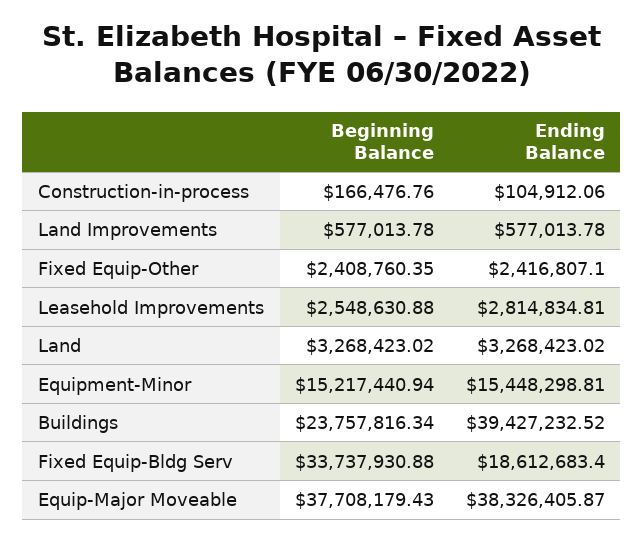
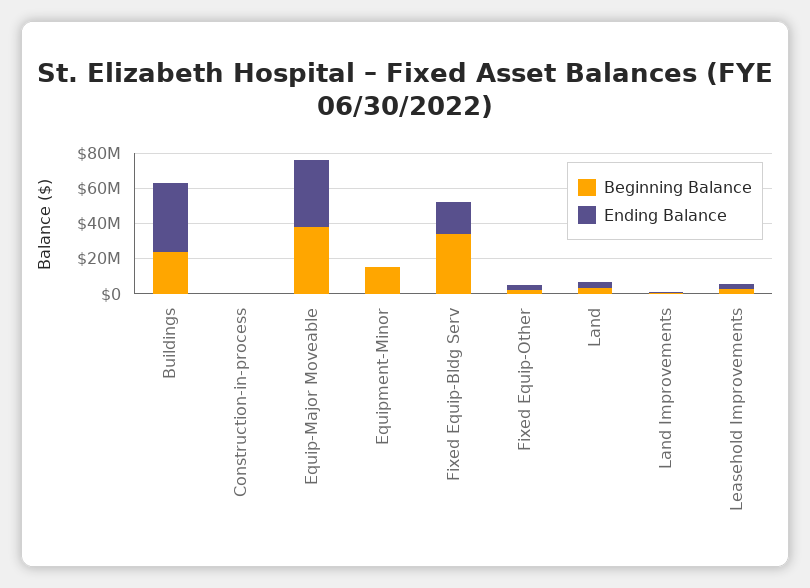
Ending Balance, Equipment-Minor: 15448298.81 -> 0

